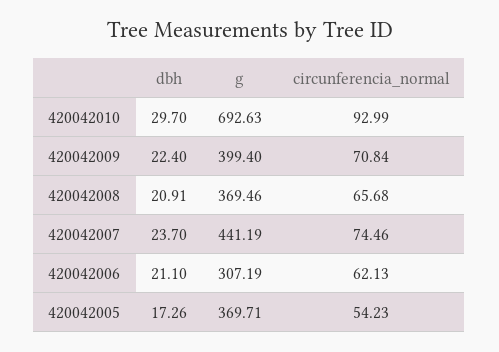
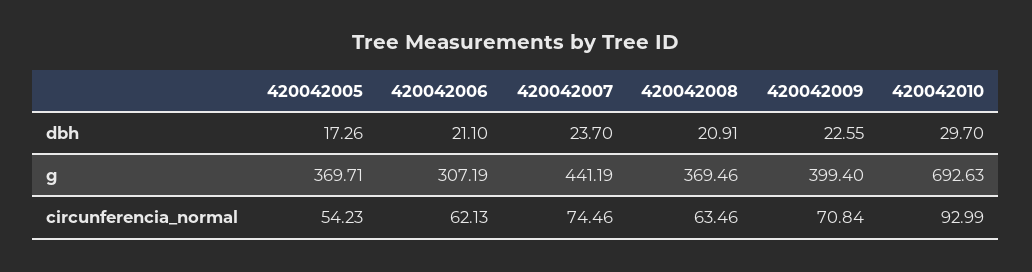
dbh, 420042009: 22.4 -> 22.55
circunferencia_normal, 420042008: 65.68 -> 63.46

